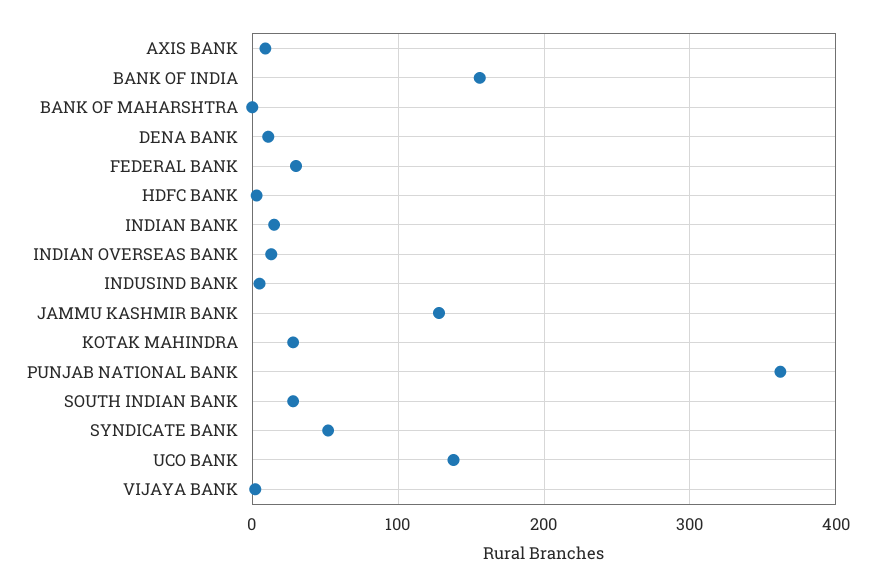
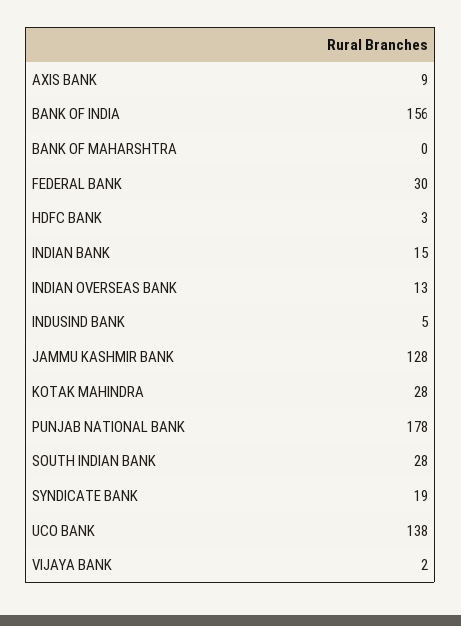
DENA BANK: 10 -> none
PUNJAB NATIONAL BANK: 360 -> 178
SYNDICATE BANK: 50 -> 19

